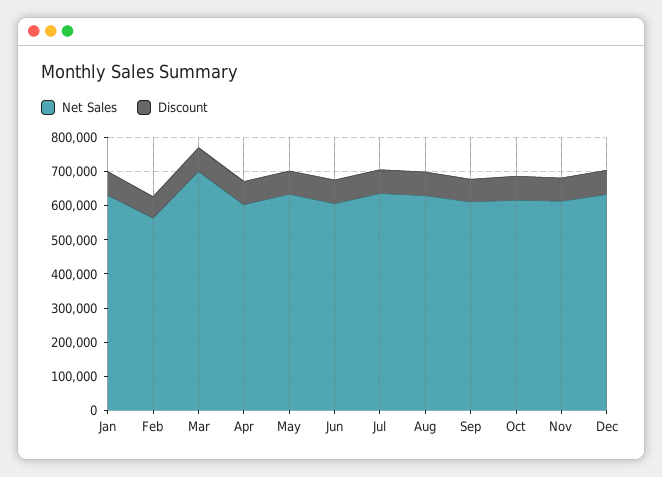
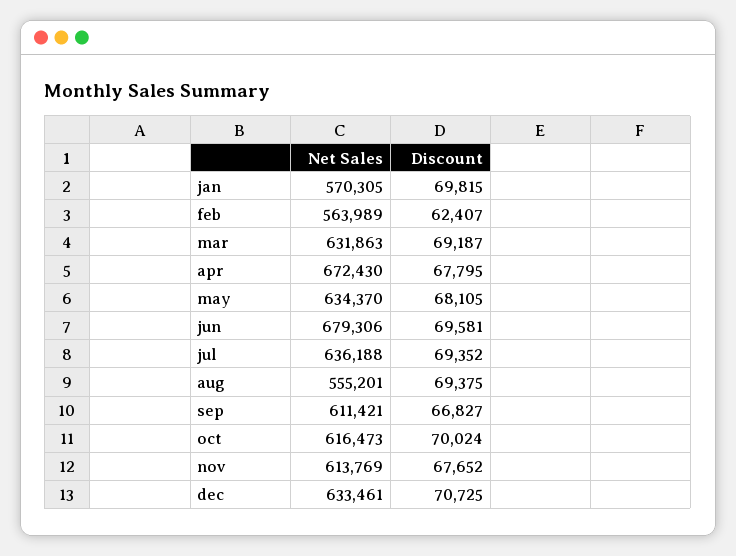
Net Sales, Jan: 625000 -> 570305
Net Sales, Mar: 700000 -> 631863
Net Sales, Apr: 600000 -> 672430
Net Sales, Jun: 600000 -> 679306
Net Sales, Aug: 625000 -> 555201

